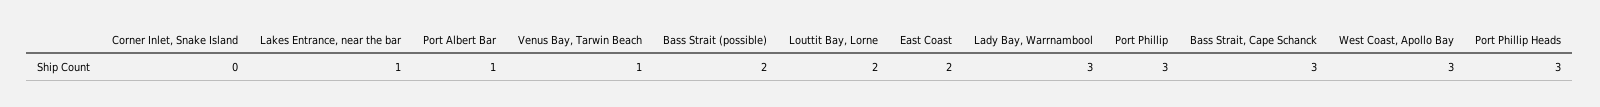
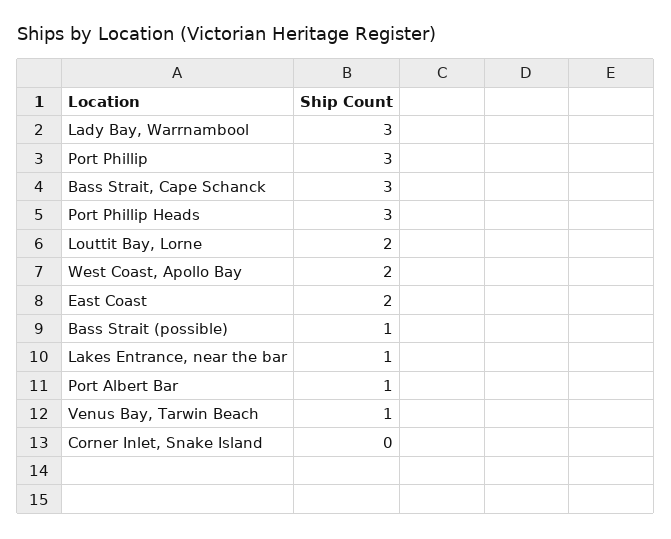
Bass Strait (possible): 2 -> 1
West Coast, Apollo Bay: 3 -> 2

